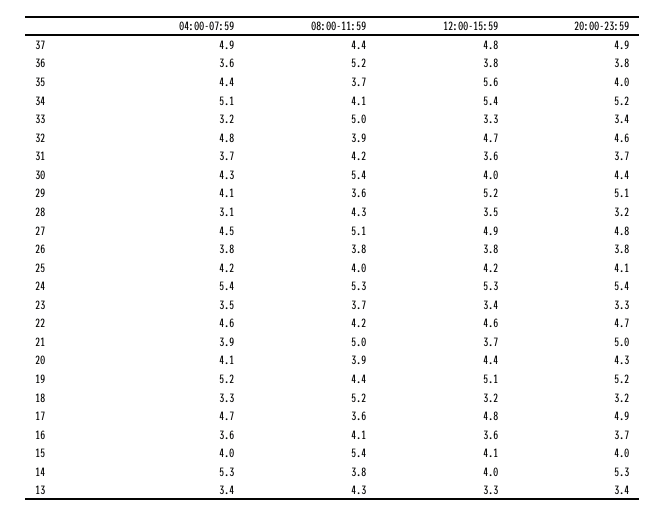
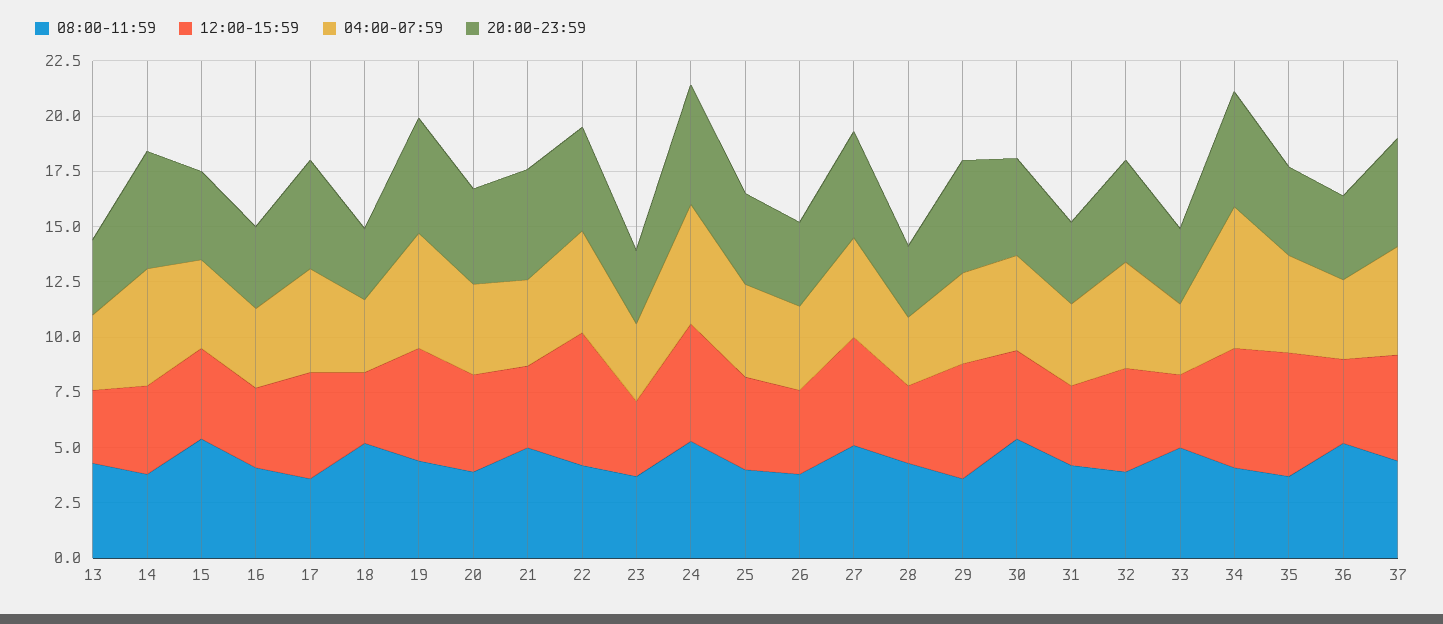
04:00-07:59, 34: 5.1 -> 6.5
12:00-15:59, 22: 4.6 -> 6

